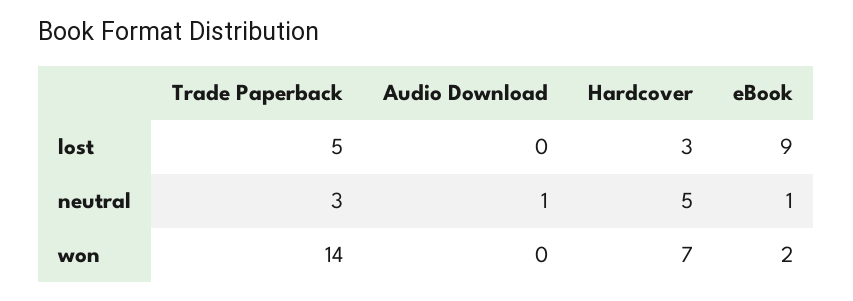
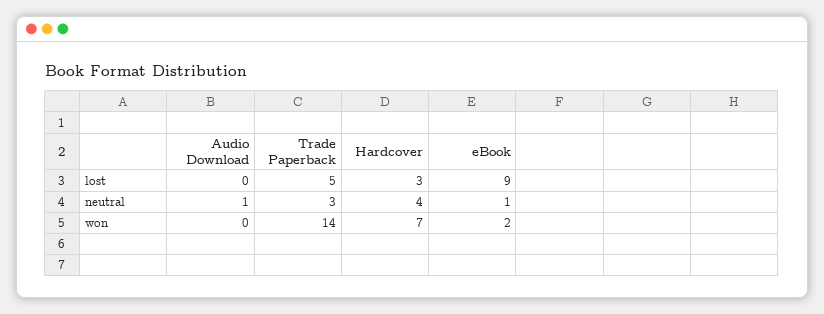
Hardcover, neutral: 5 -> 4

